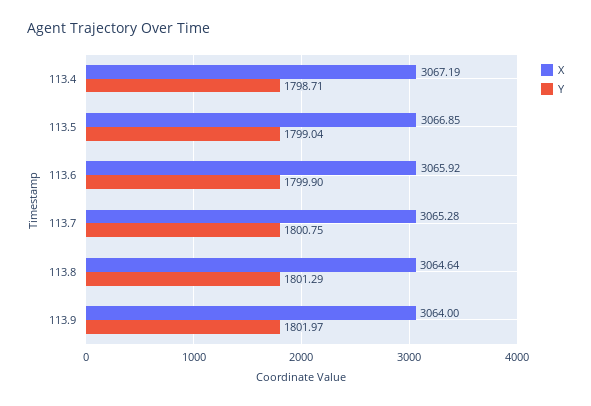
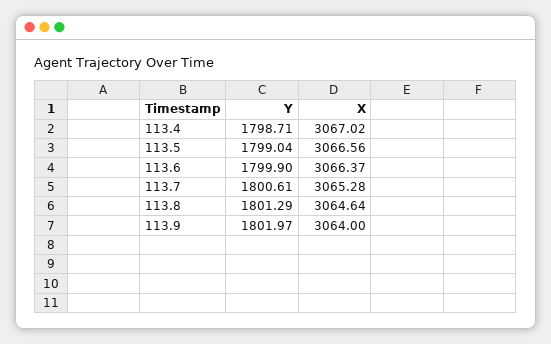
X, 113.4: 3067.19 -> 3067.02
X, 113.5: 3066.85 -> 3066.56
X, 113.6: 3065.92 -> 3066.37
Y, 113.7: 1800.75 -> 1800.61

